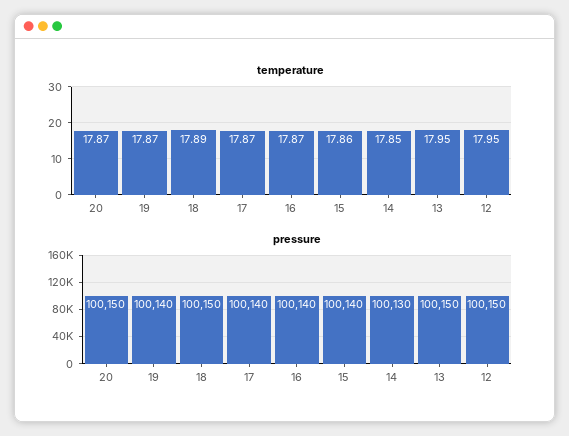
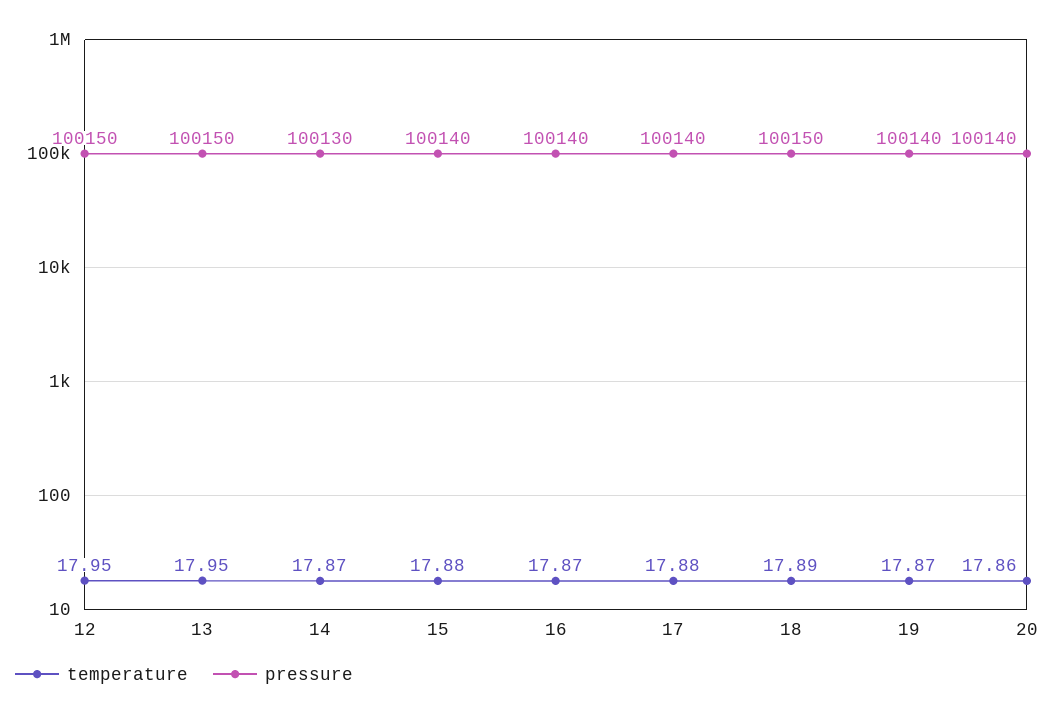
temperature, 20: 17.87 -> 17.86
temperature, 17: 17.87 -> 17.88
temperature, 15: 17.86 -> 17.88
temperature, 14: 17.85 -> 17.87
pressure, 20: 100150 -> 100140

